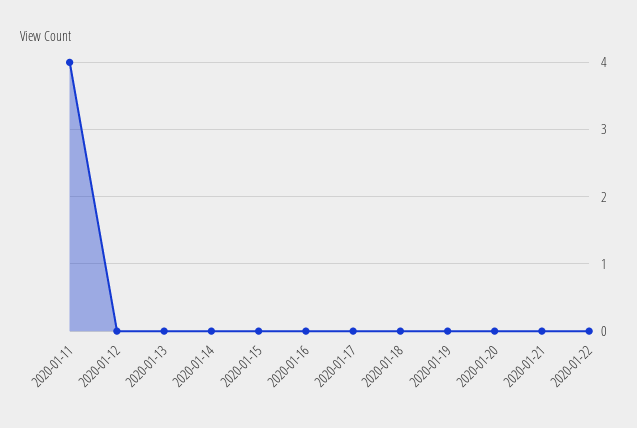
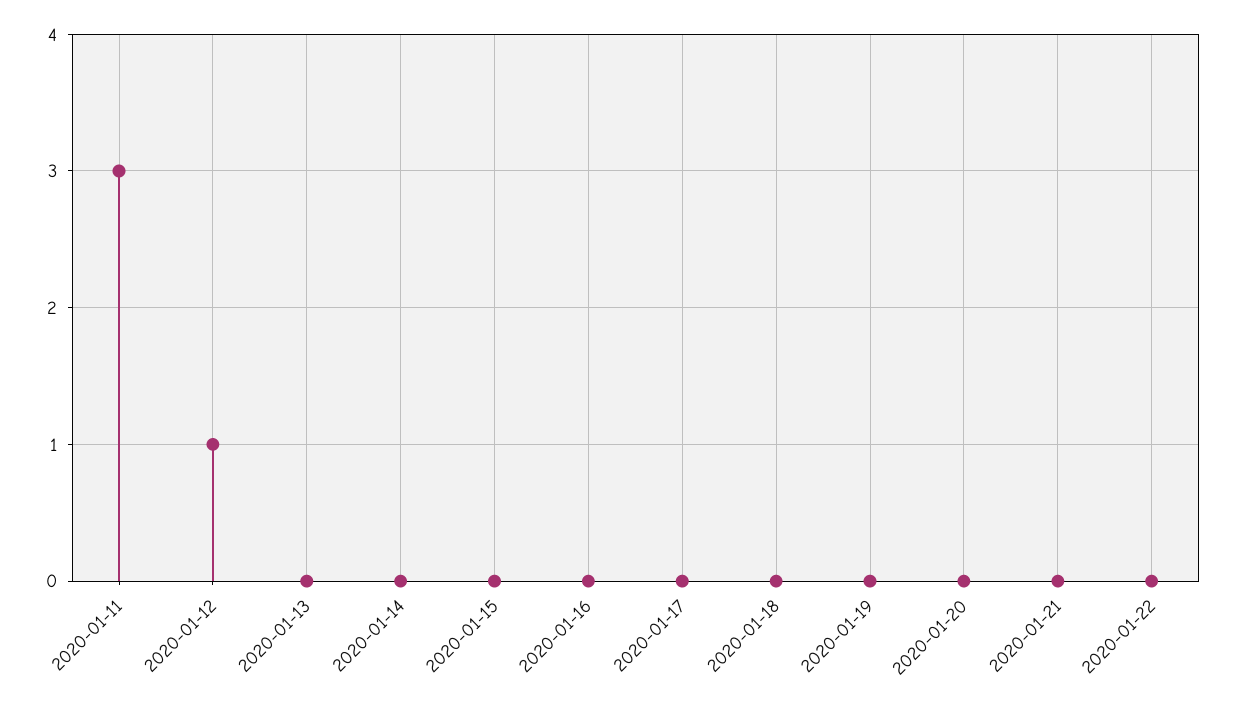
2020-01-11: 4 -> 3
2020-01-12: 0 -> 1

